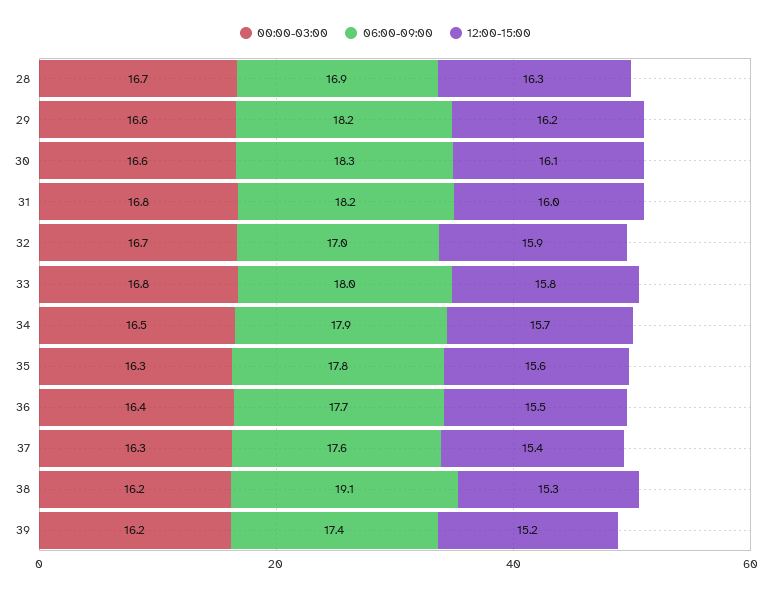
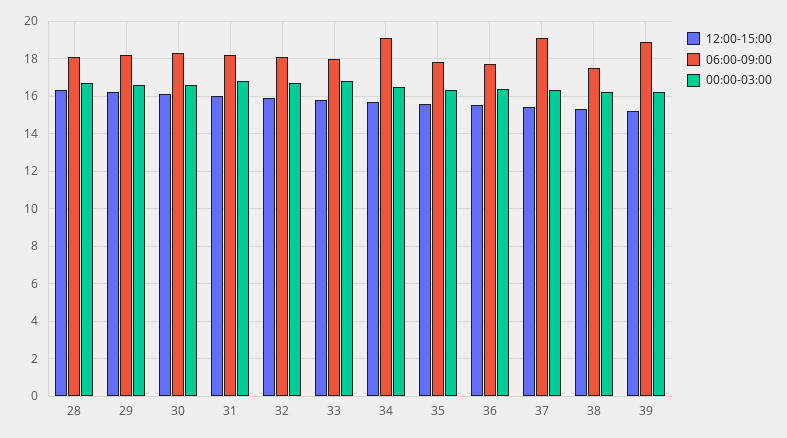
06:00-09:00, 28: 16.9 -> 18
06:00-09:00, 32: 17 -> 18
06:00-09:00, 34: 17.9 -> 19
06:00-09:00, 37: 17.6 -> 19
06:00-09:00, 38: 19.1 -> 17.5
06:00-09:00, 39: 17.4 -> 19

